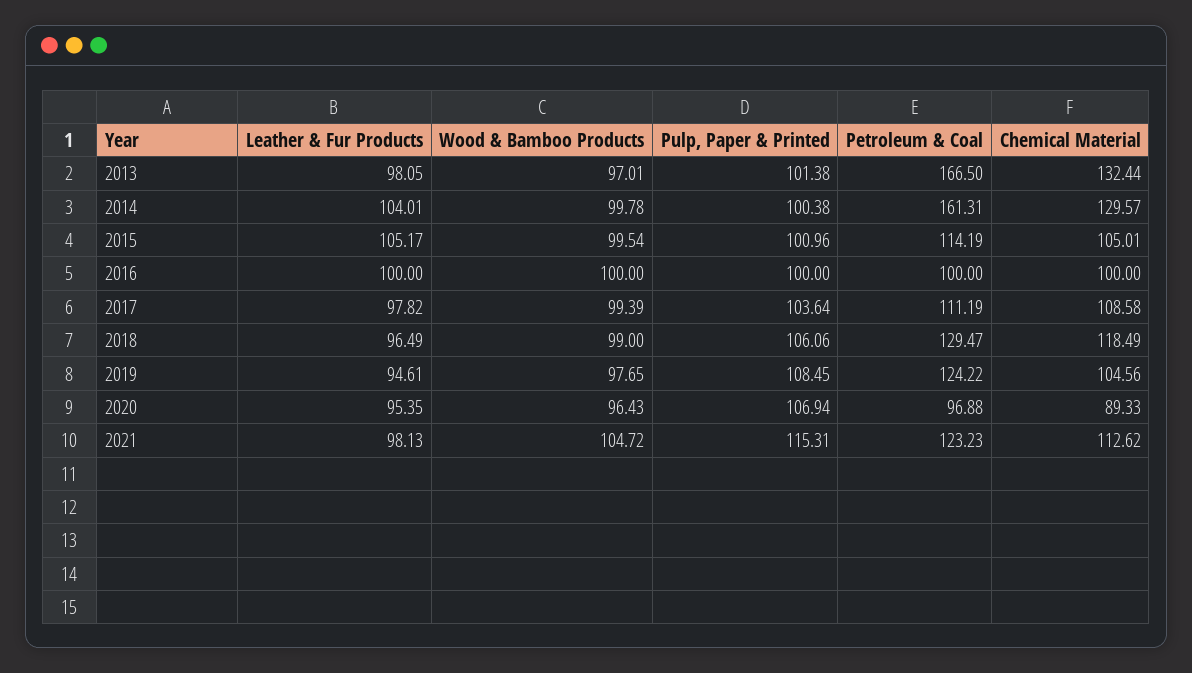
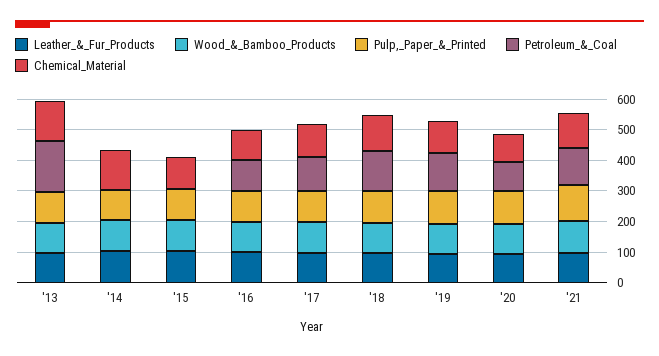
Petroleum & Coal, 2014: 161.31 -> 0
Petroleum & Coal, 2015: 114.19 -> 0

